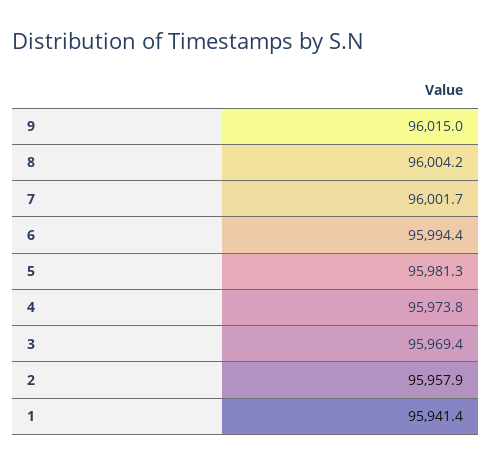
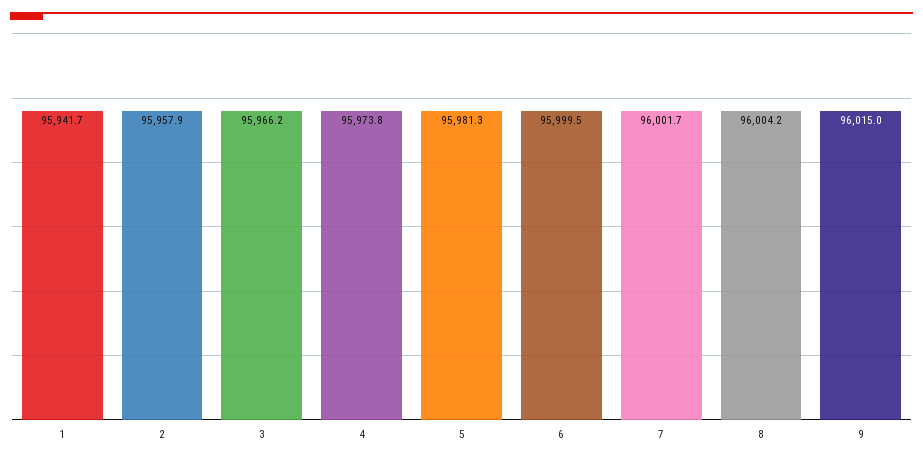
6: 95994.4 -> 95999.5
3: 95969.4 -> 95966.2
1: 95941.4 -> 95941.7

